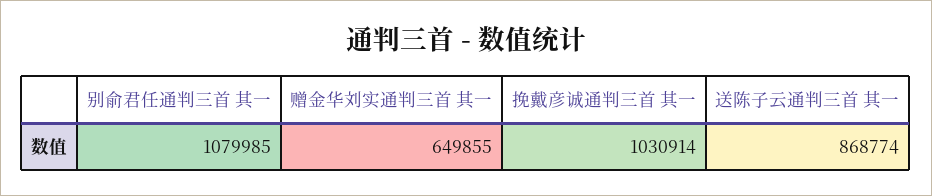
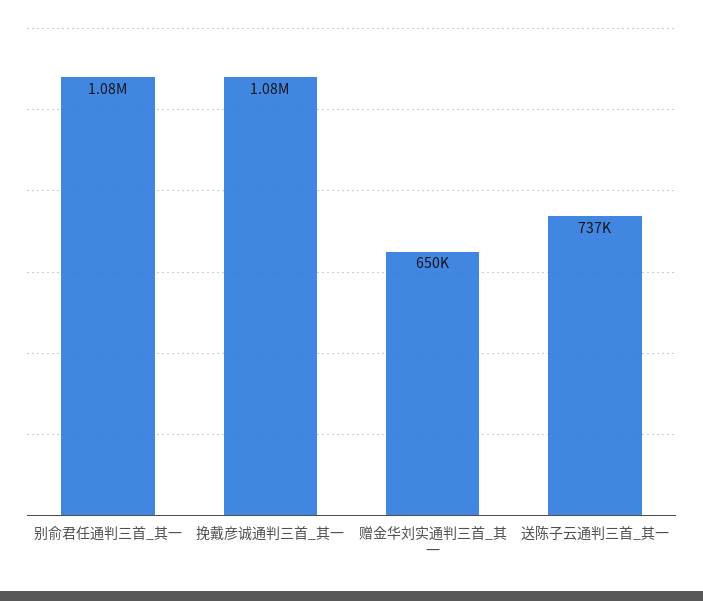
挽戴彦诚通判三首 其一: 1030914 -> 1080000
送陈子云通判三首 其一: 868774 -> 737000

